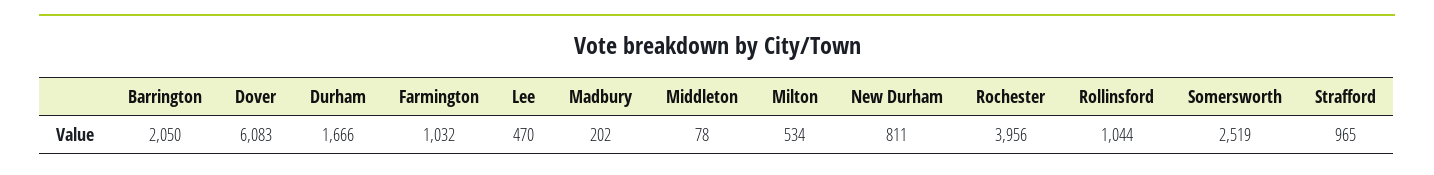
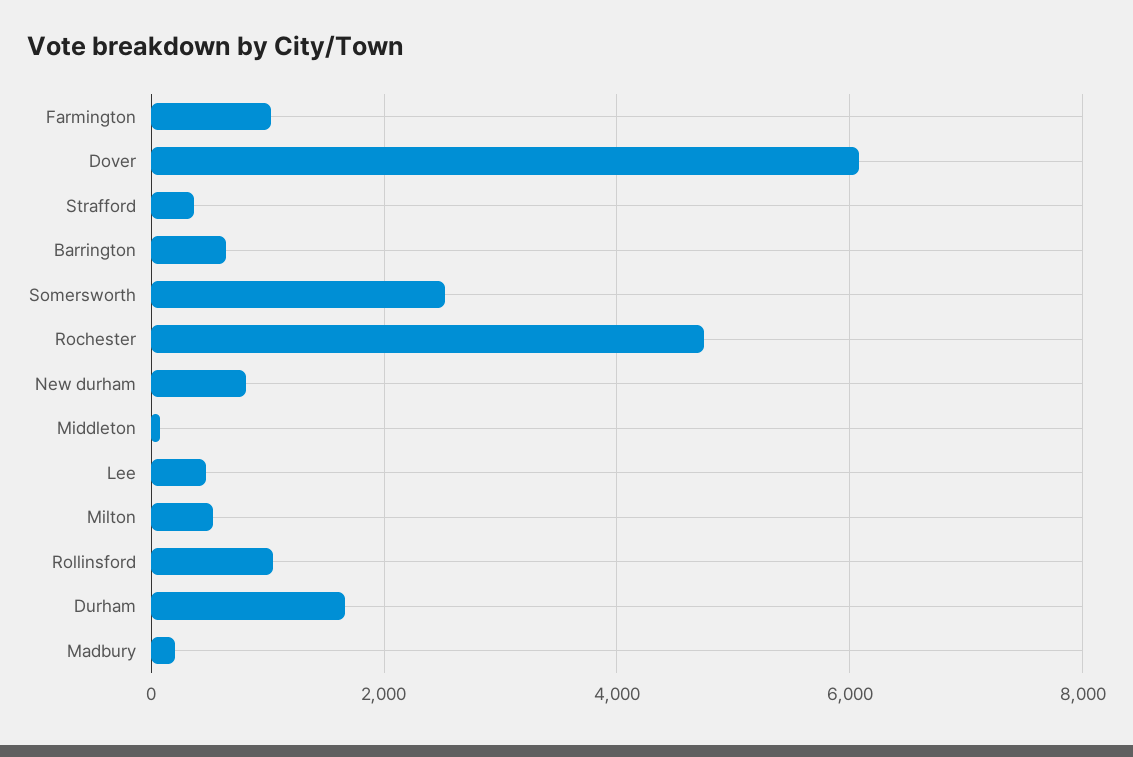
Barrington: 2050 -> 600
Rochester: 3956 -> 4800
Strafford: 965 -> 400

